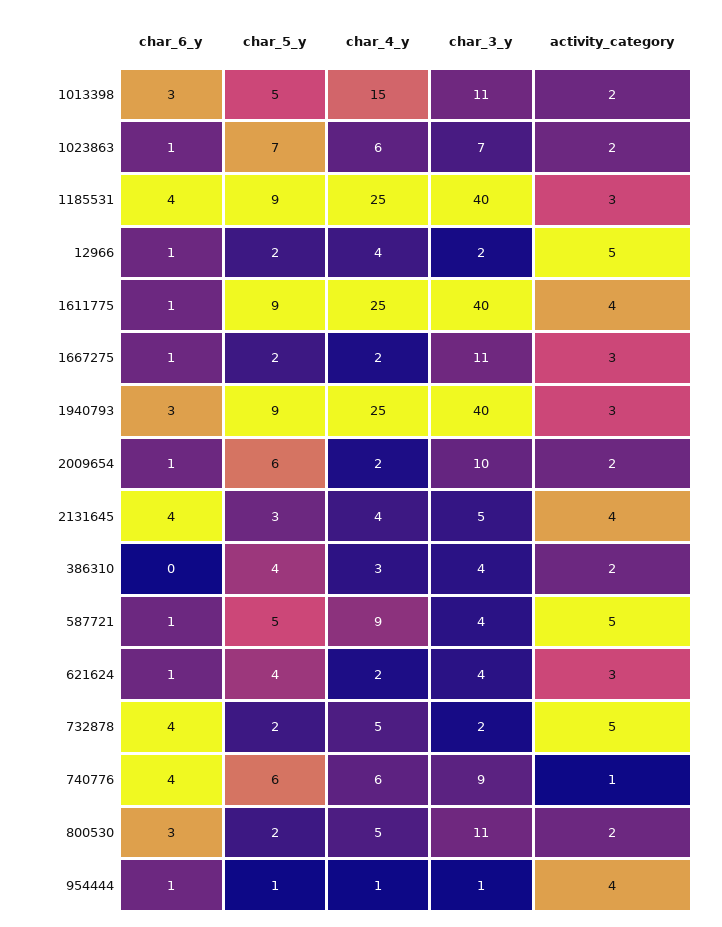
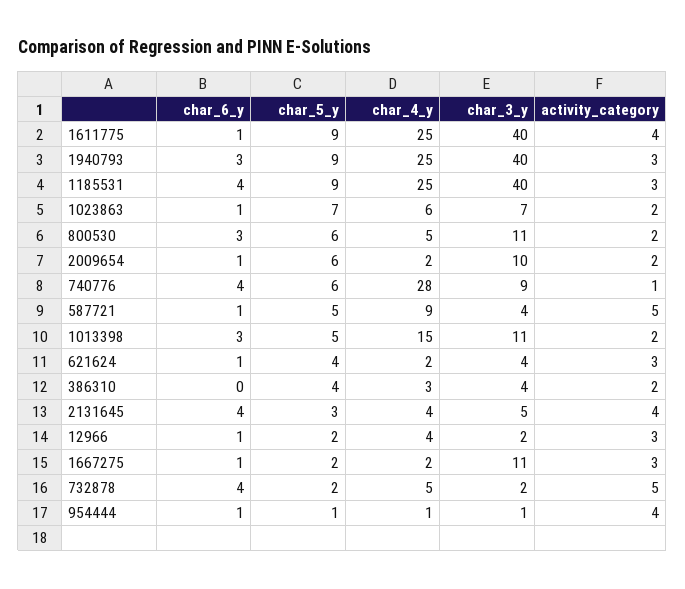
activity_category, 12966: 5 -> 3
char_4_y, 740776: 6 -> 28
char_5_y, 800530: 2 -> 6

